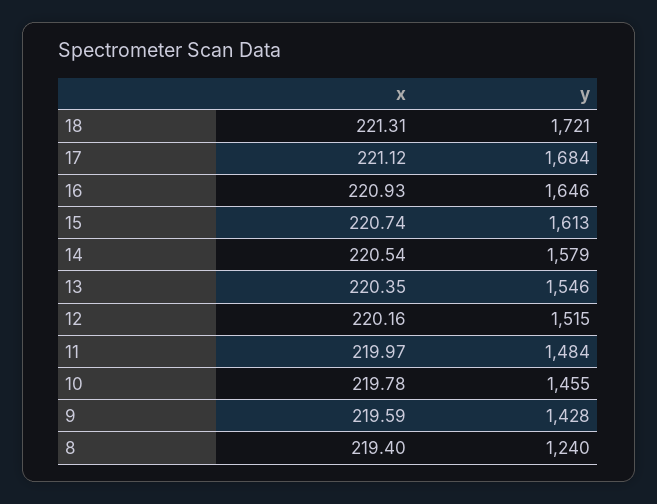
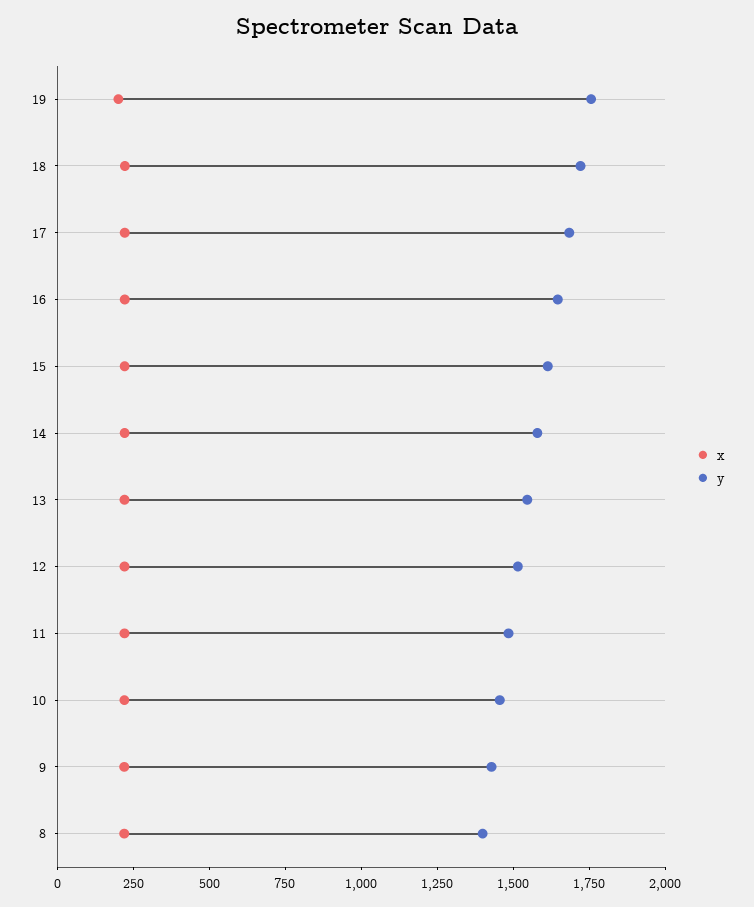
y, 8: 1240 -> 1400
x, 19: none -> 200
y, 19: none -> 1750

